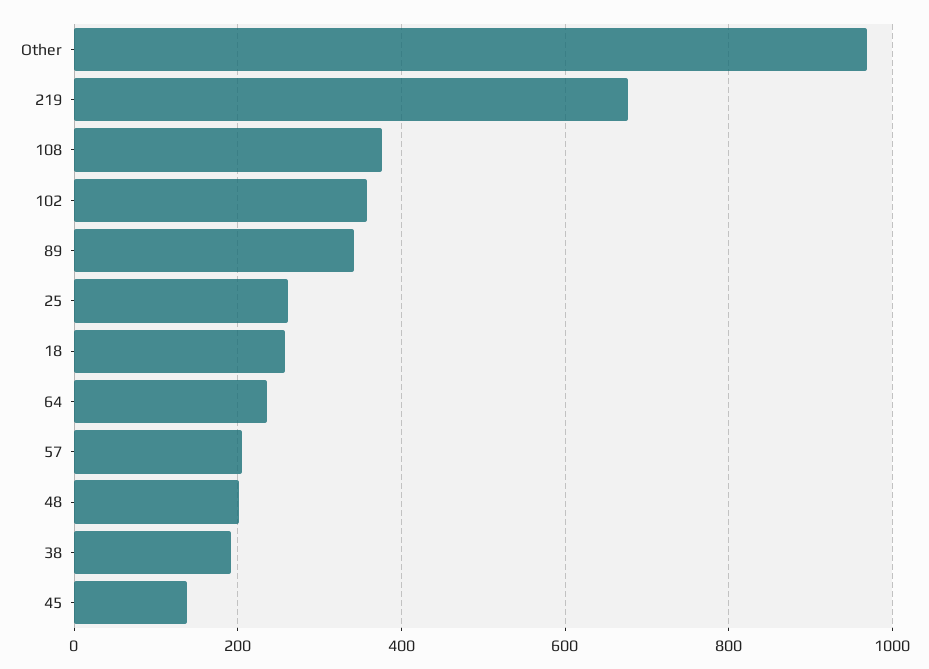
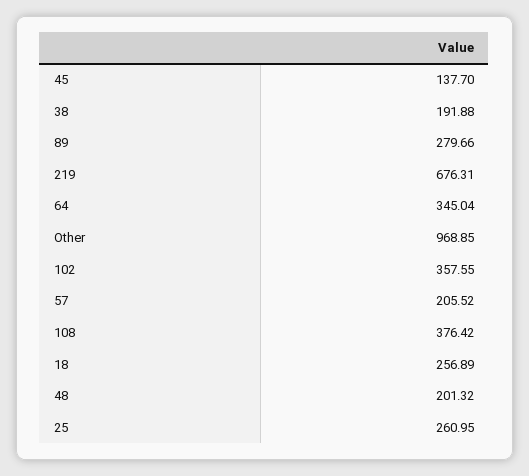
89: 340 -> 279.66
64: 240 -> 345.04

